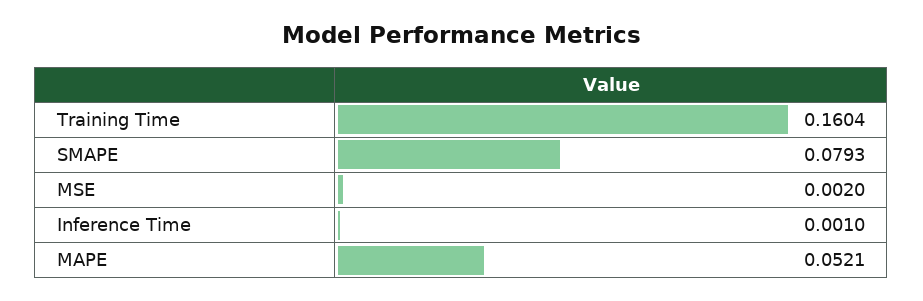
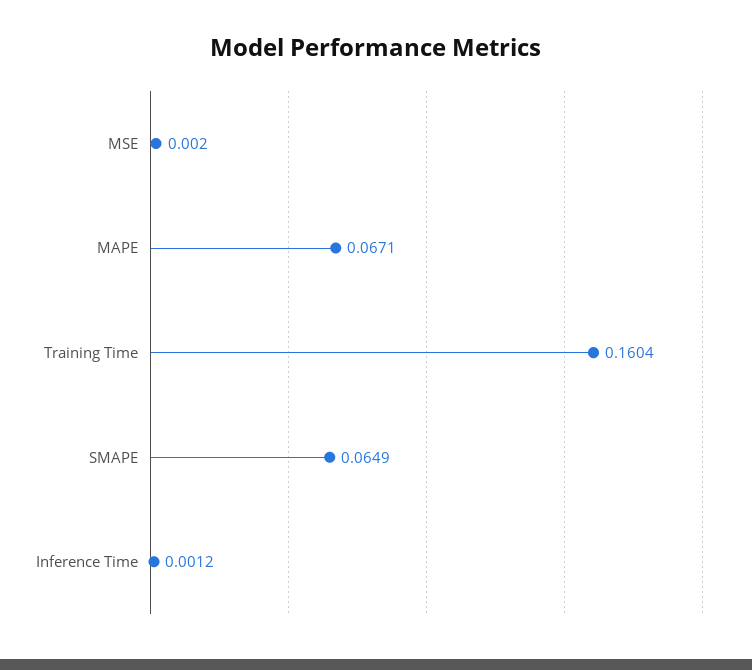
SMAPE: 0.0793 -> 0.0649
Inference Time: 0.001 -> 0.0012
MAPE: 0.0521 -> 0.0671

